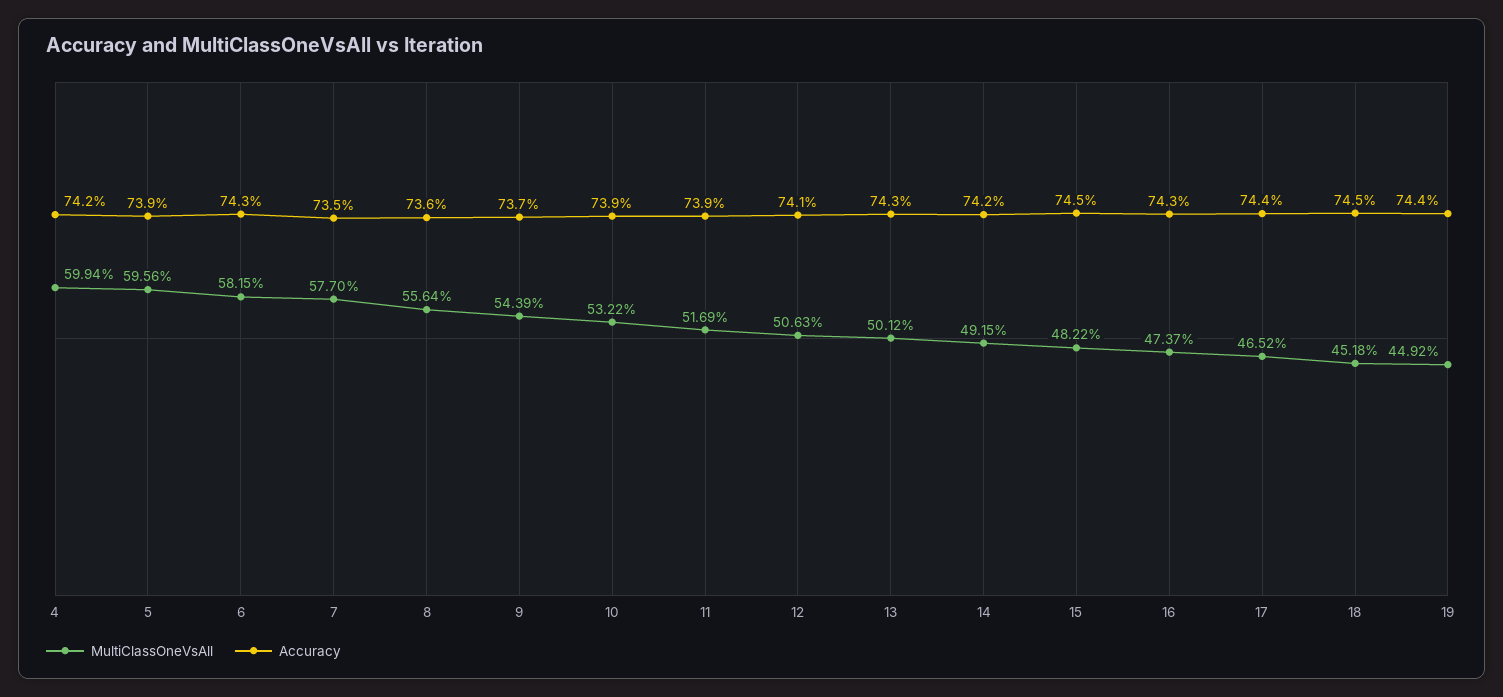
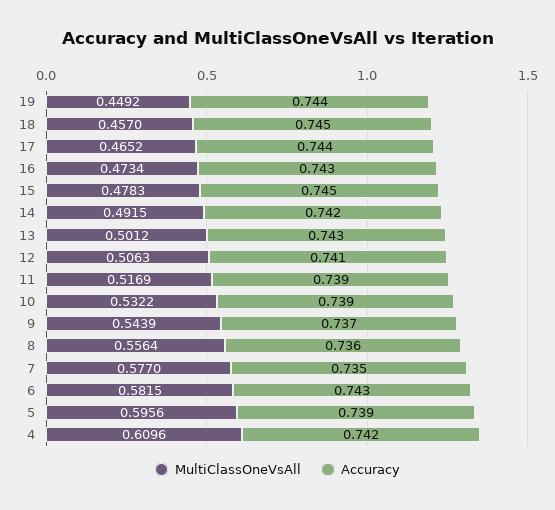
MultiClassOneVsAll, 4: 0.5994 -> 0.6096
MultiClassOneVsAll, 15: 0.4822 -> 0.4783
MultiClassOneVsAll, 16: 0.4737 -> 0.4734
MultiClassOneVsAll, 18: 0.4518 -> 0.457

